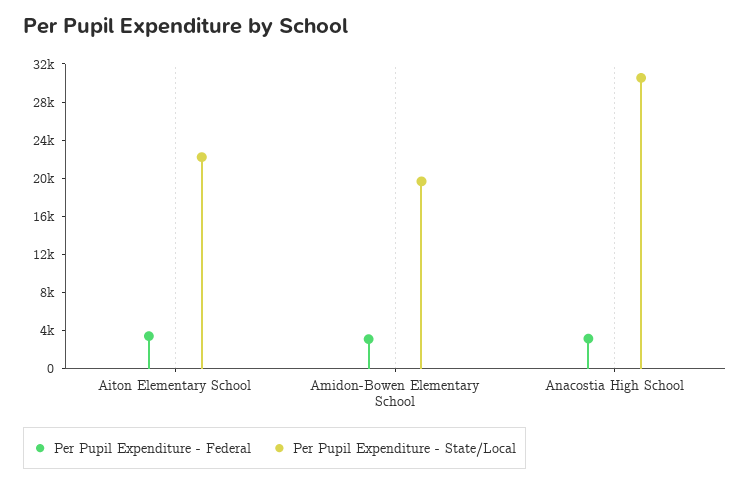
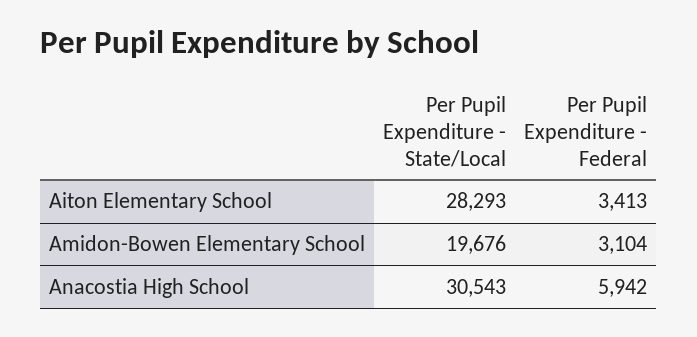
Per Pupil Expenditure - State/Local, Aiton Elementary School: 22000 -> 28293
Per Pupil Expenditure - Federal, Anacostia High School: 3000 -> 5942

